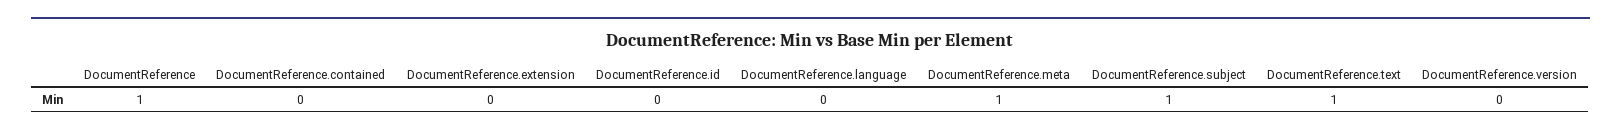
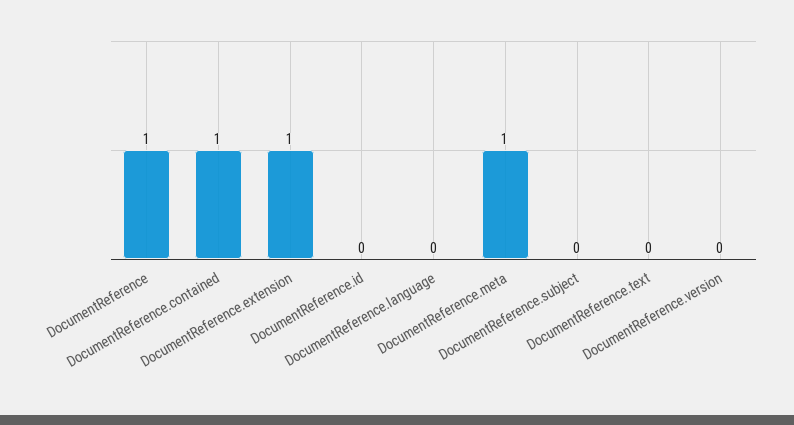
DocumentReference.contained: 0 -> 1
DocumentReference.extension: 0 -> 1
DocumentReference.subject: 1 -> 0
DocumentReference.text: 1 -> 0

